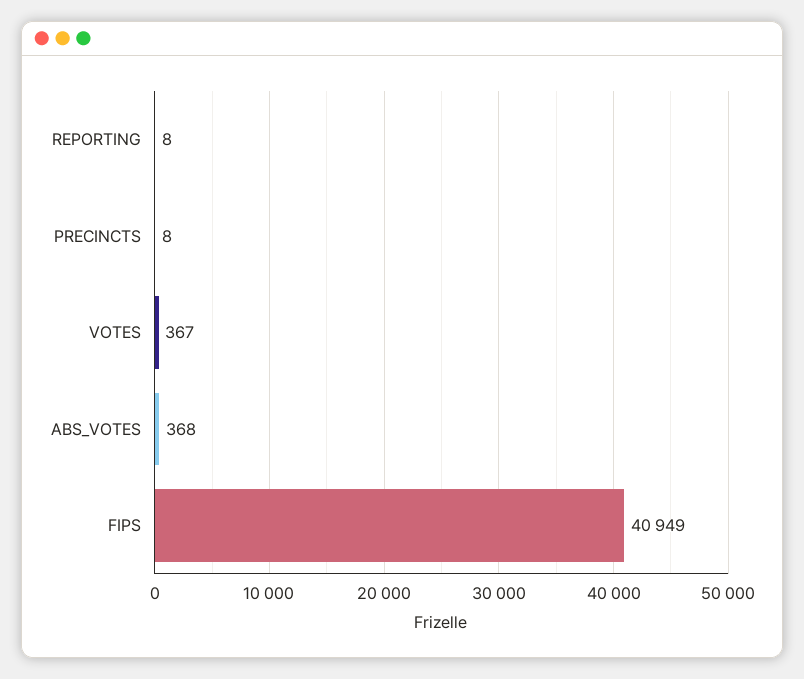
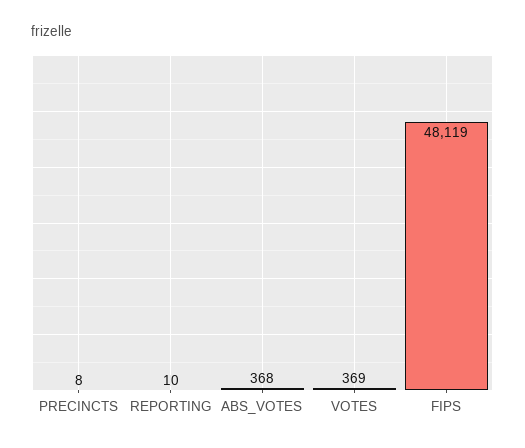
REPORTING: 8 -> 10
VOTES: 367 -> 369
FIPS: 40949 -> 48119

